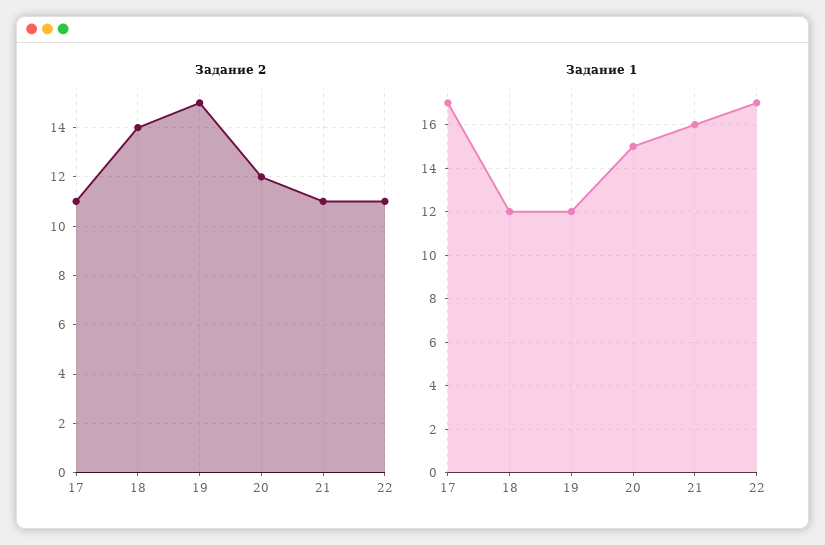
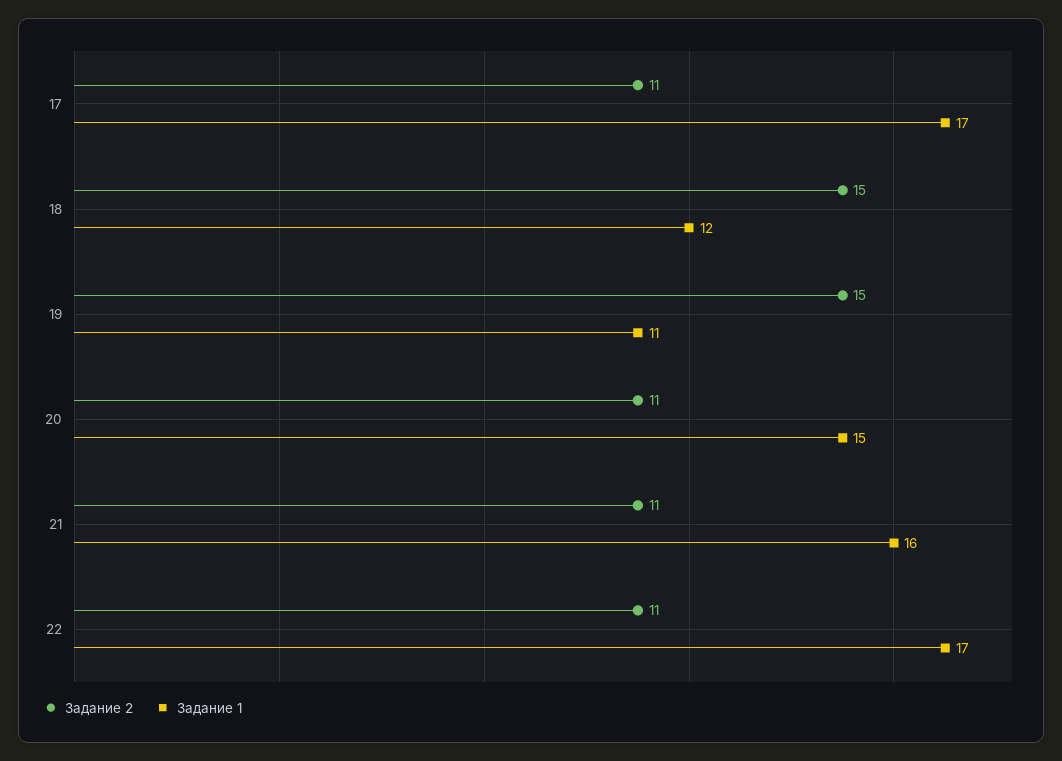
Задание 2, 18: 14 -> 15
Задание 2, 20: 12 -> 11
Задание 1, 19: 12 -> 11

